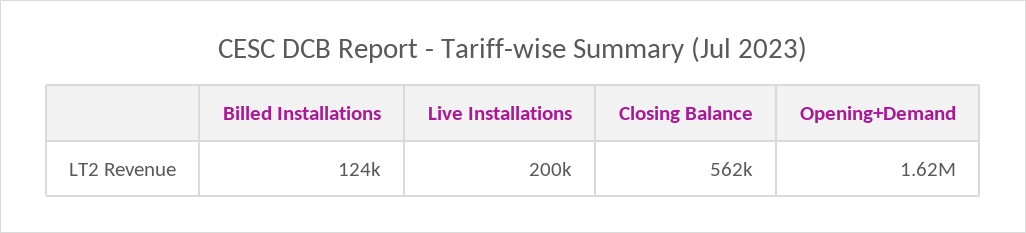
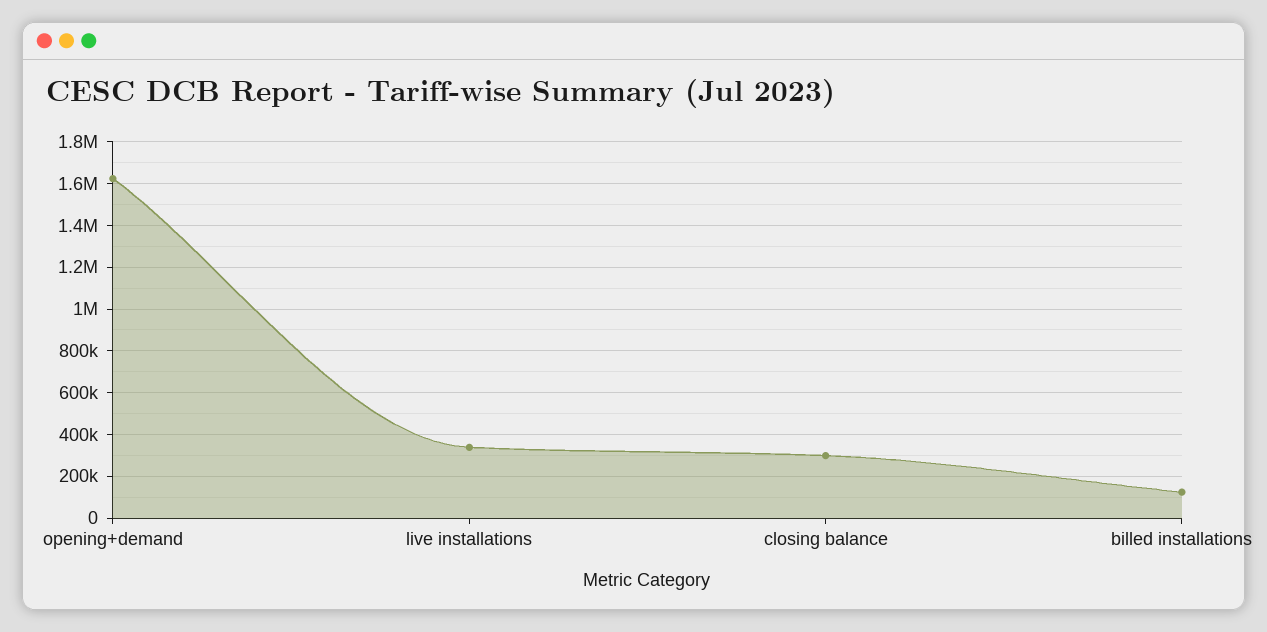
Live Installations: 200000 -> 350000
Closing Balance: 562000 -> 300000

